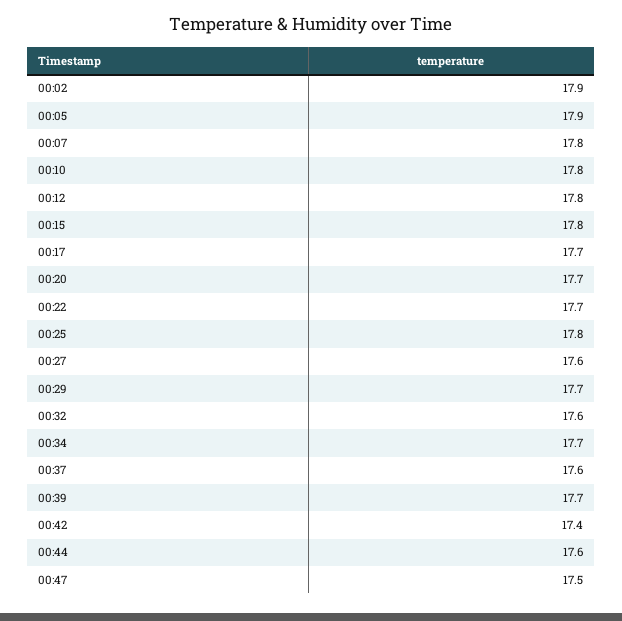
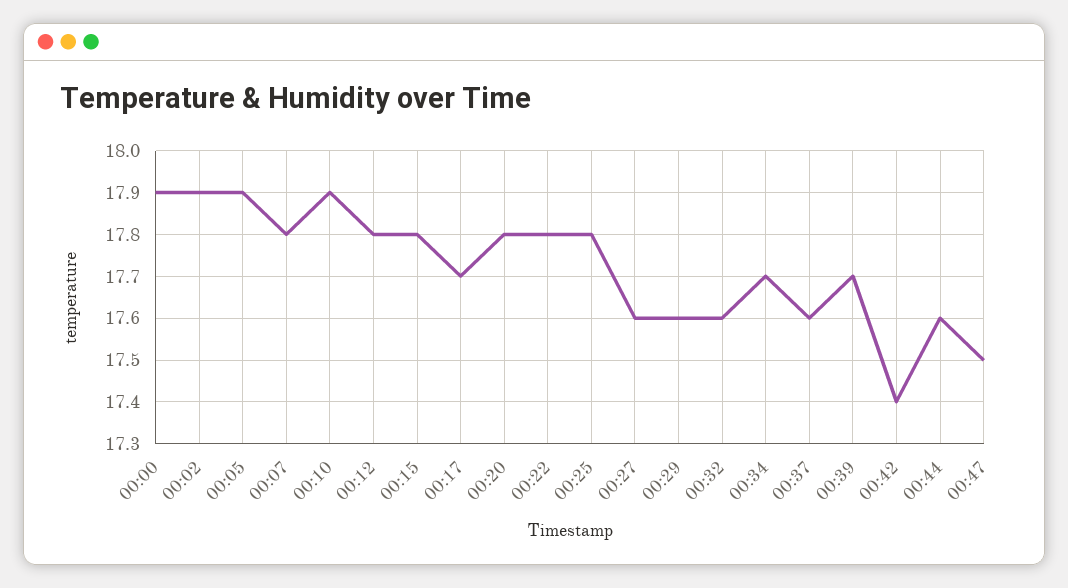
00:10: 17.8 -> 17.9
00:20: 17.7 -> 17.8
00:22: 17.7 -> 17.8
00:29: 17.7 -> 17.6
00:00: none -> 17.9

